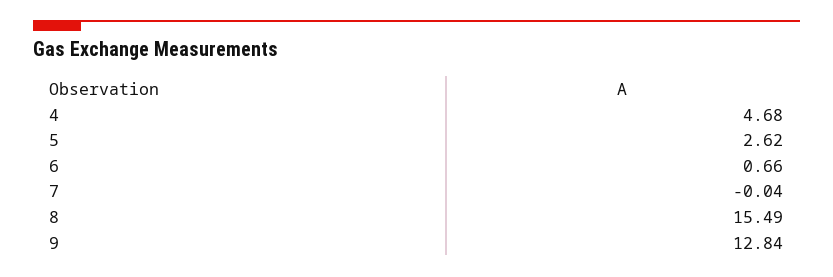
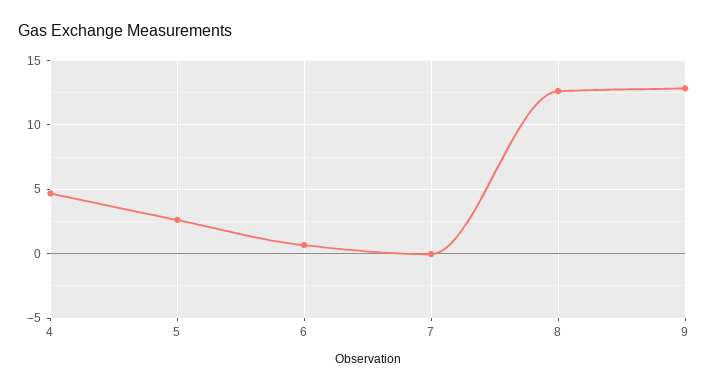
8: 15.49 -> 12.5

